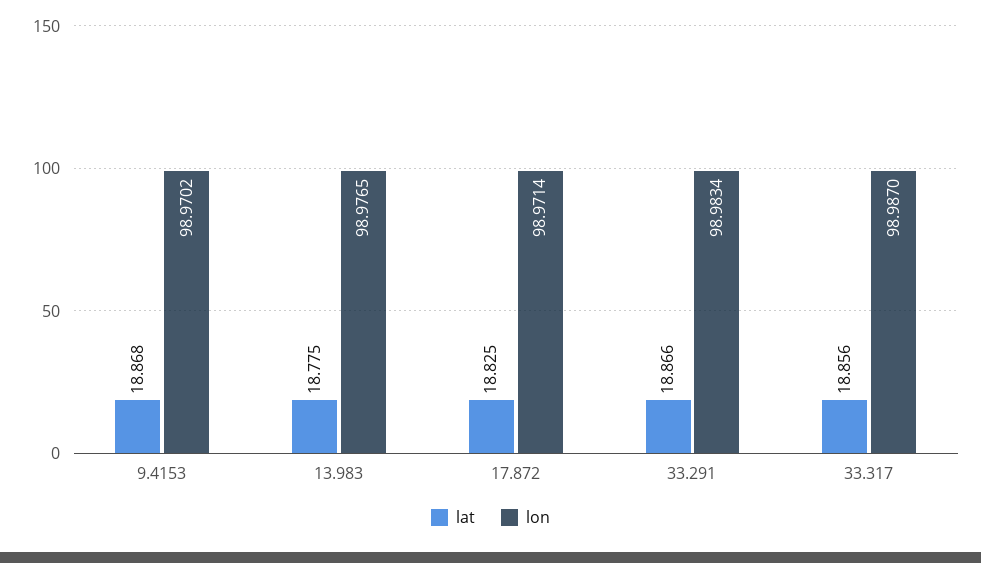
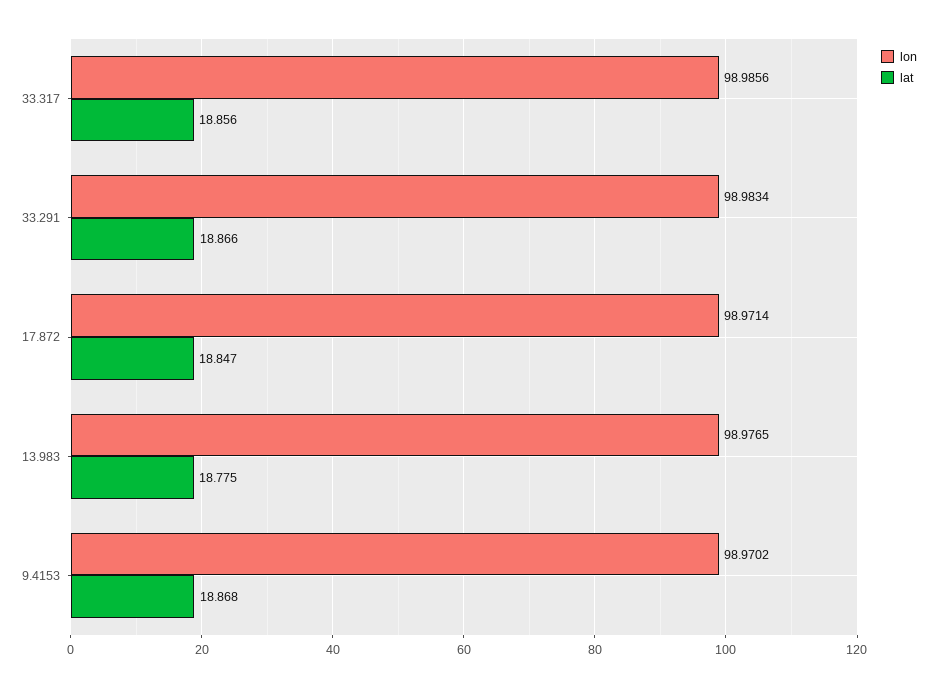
lat, 17.872: 18.825 -> 18.847
lon, 33.317: 98.987 -> 98.9856

